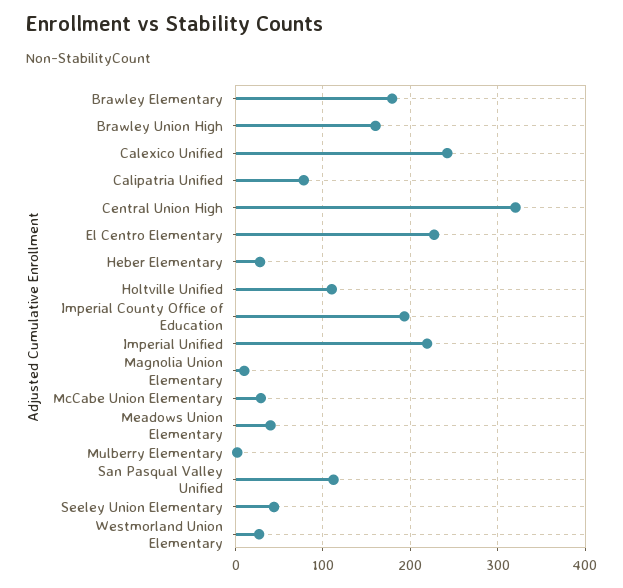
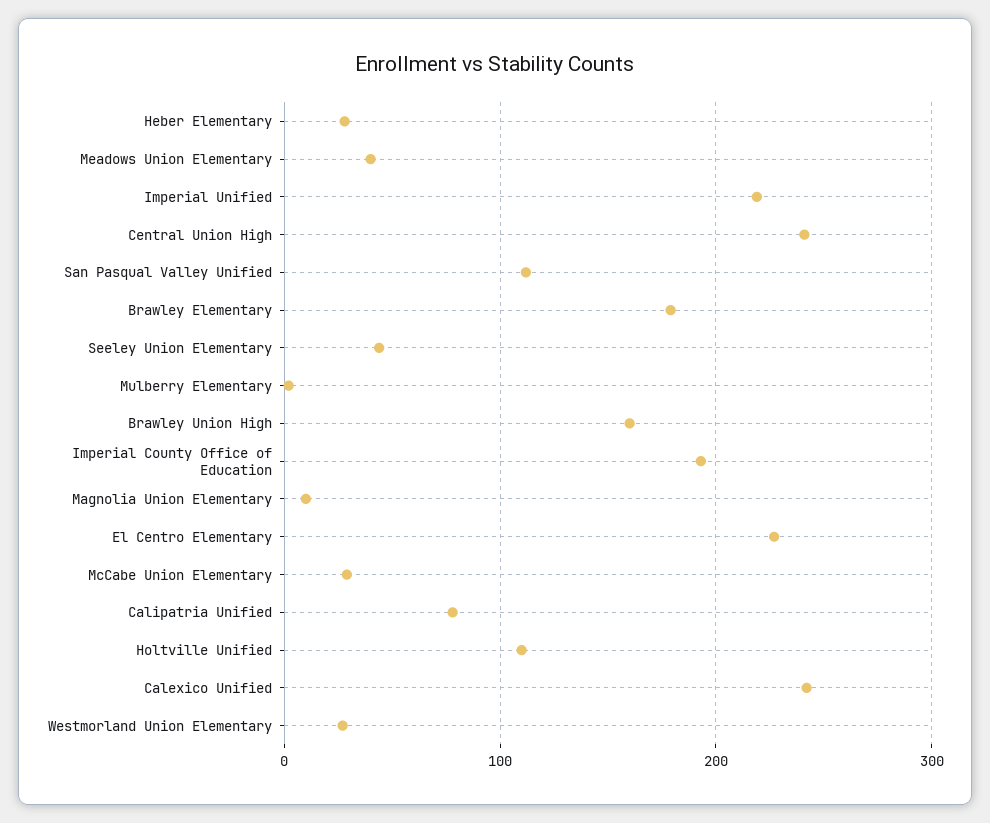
Central Union High: 320 -> 240

